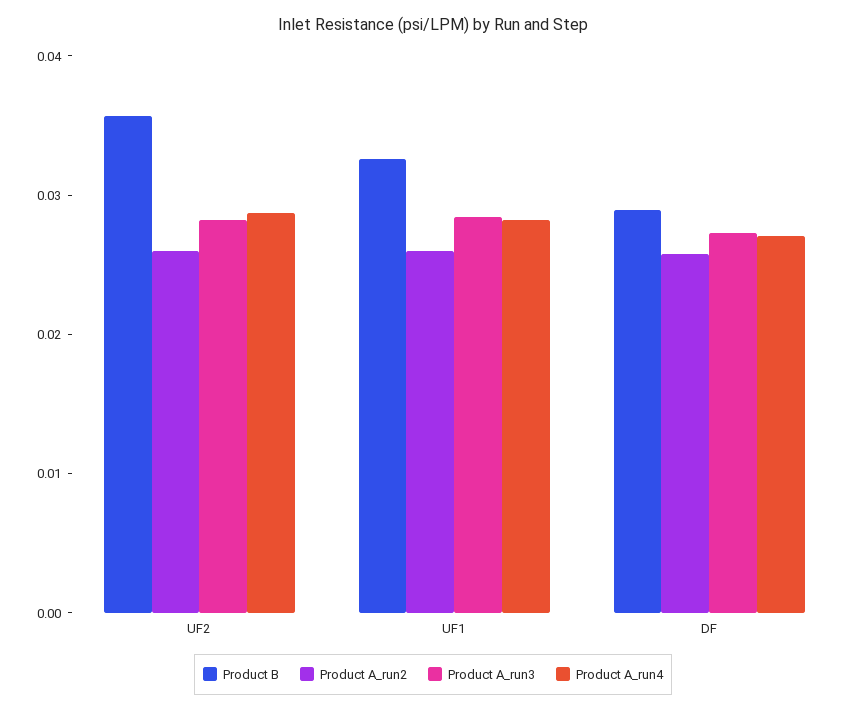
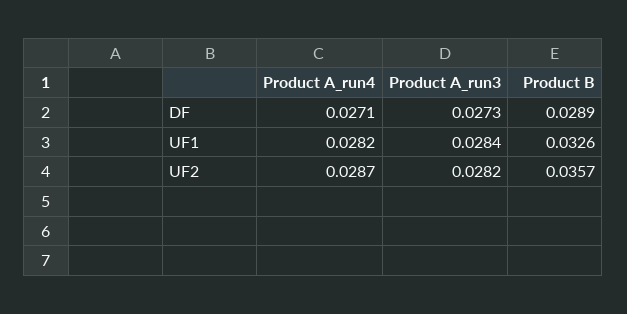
Product A_run2, UF2: 0.026 -> none
Product A_run2, UF1: 0.026 -> none
Product A_run2, DF: 0.026 -> none

